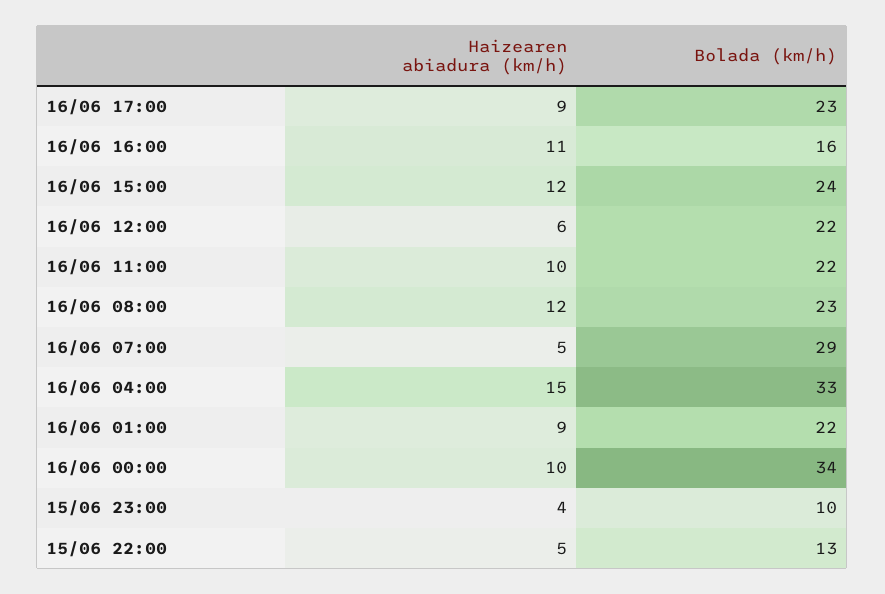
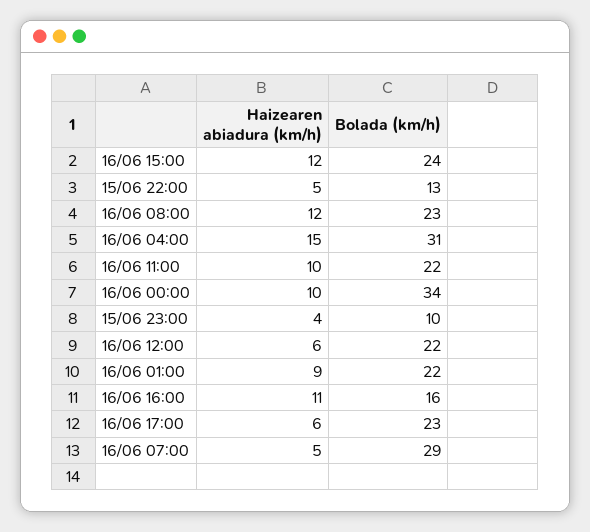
Haizearen abiadura (km/h), 16/06 17:00: 9 -> 6
Bolada (km/h), 16/06 04:00: 33 -> 31

